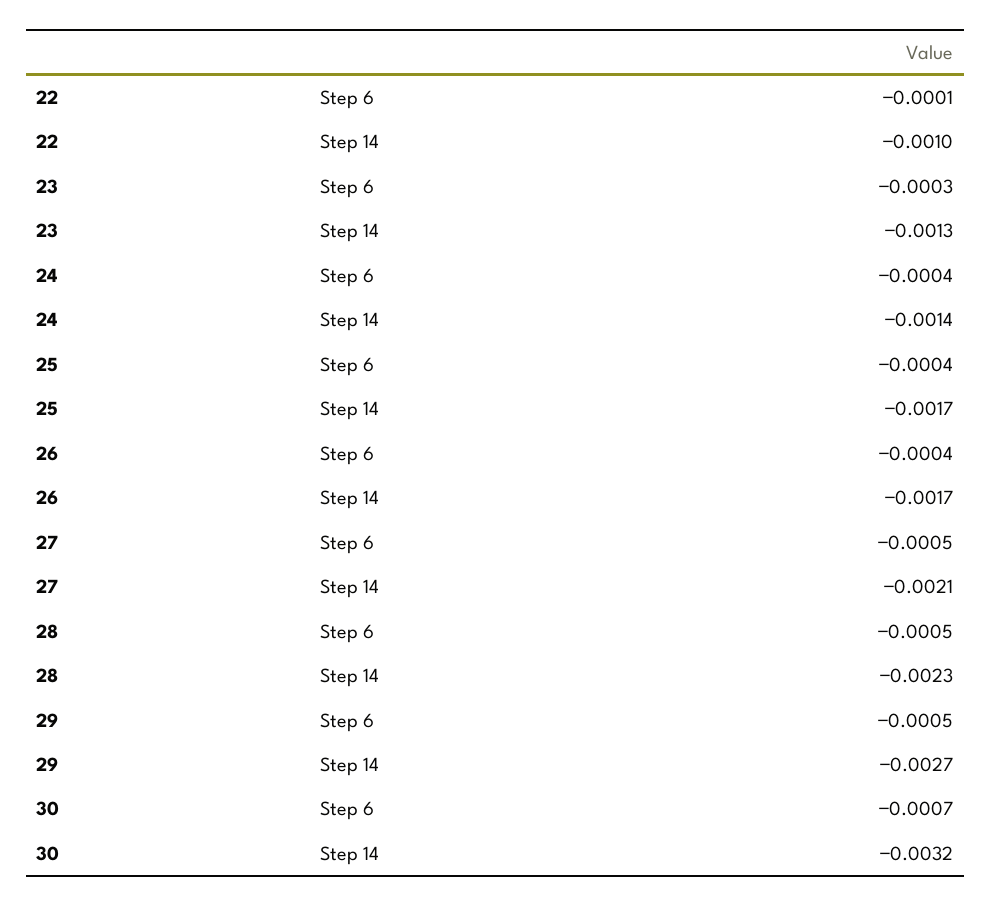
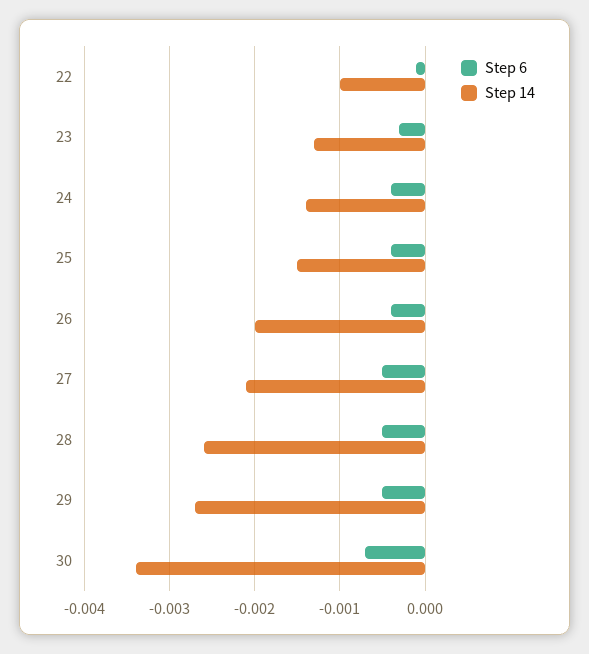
Step 14, 25: -0.0017 -> -0.0015
Step 14, 26: -0.0017 -> -0.002
Step 14, 28: -0.0023 -> -0.0026
Step 14, 30: -0.0032 -> -0.0034

